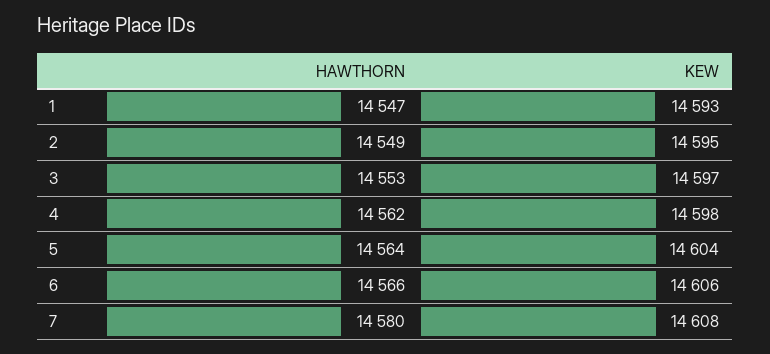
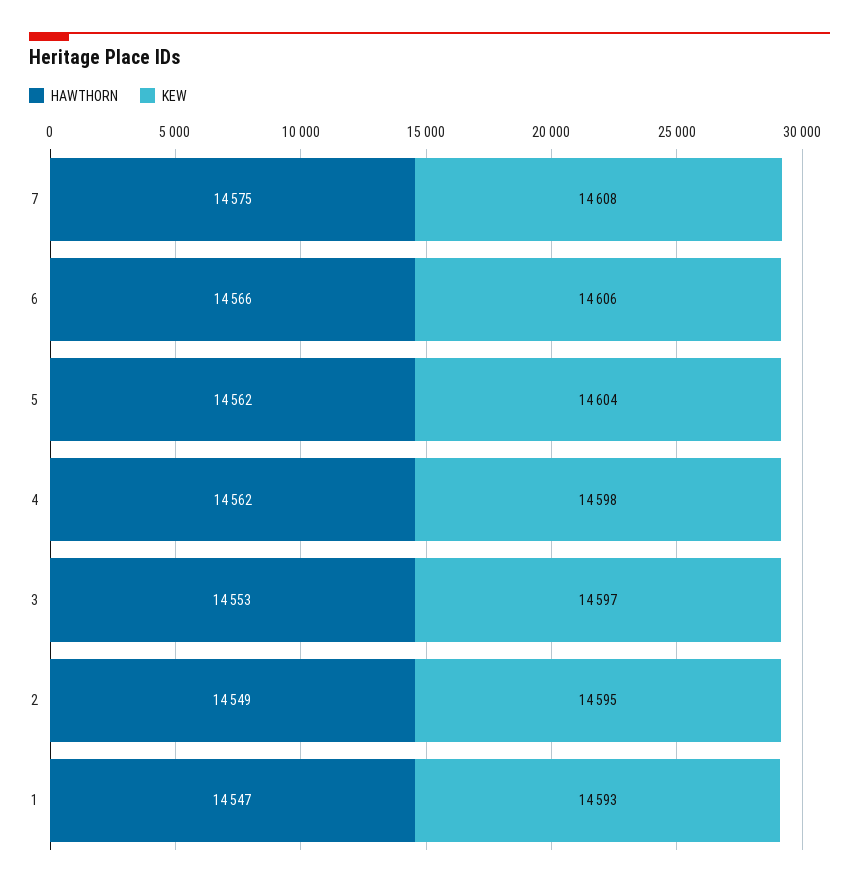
HAWTHORN, 5: 14564 -> 14562
HAWTHORN, 7: 14580 -> 14575

